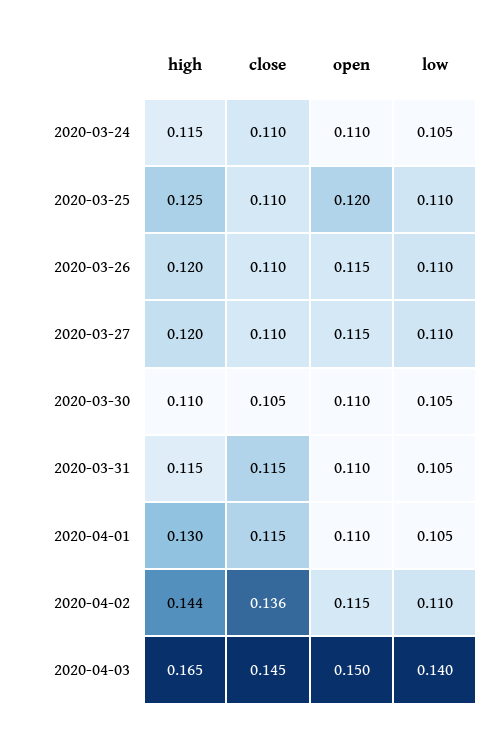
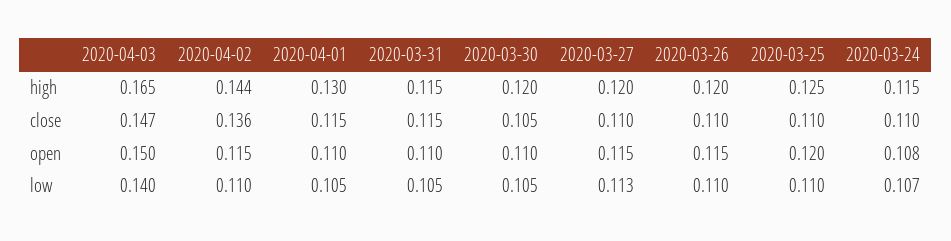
open, 2020-03-24: 0.11 -> 0.108
low, 2020-03-24: 0.105 -> 0.107
low, 2020-03-27: 0.11 -> 0.113
high, 2020-03-30: 0.11 -> 0.12
close, 2020-04-03: 0.145 -> 0.147

